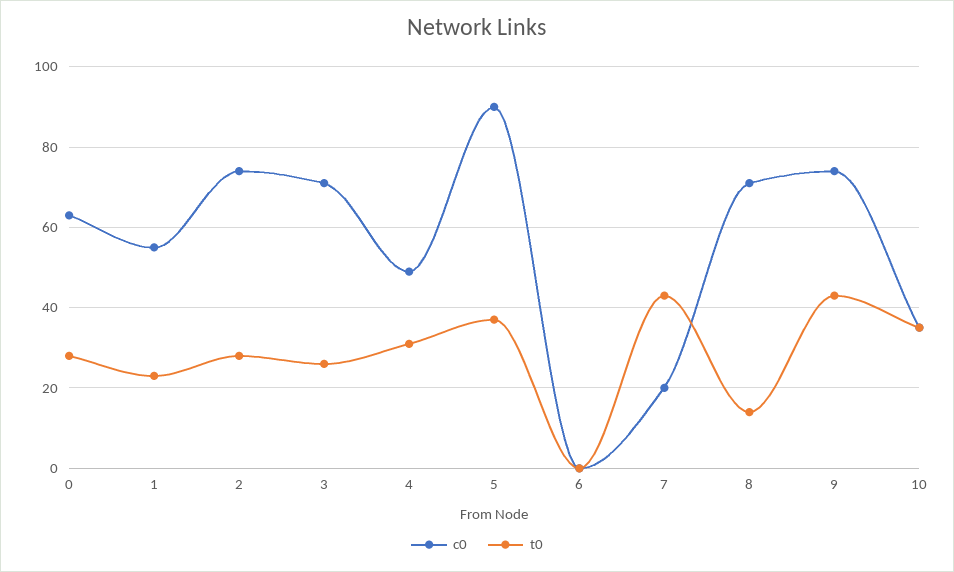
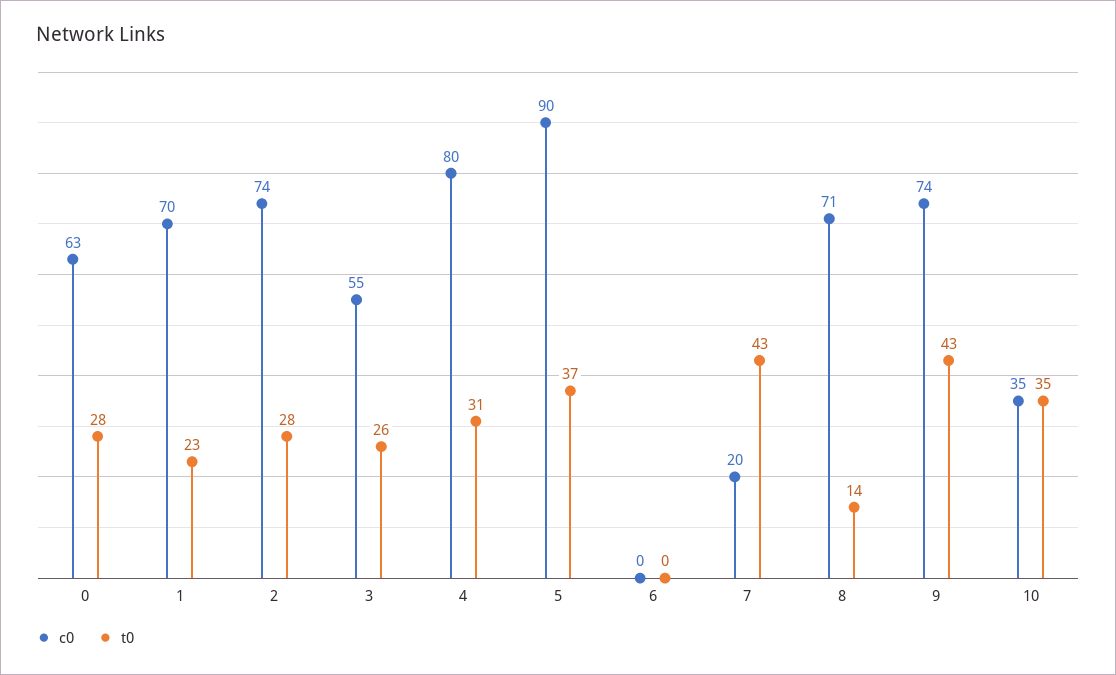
c0, 1: 55 -> 70
c0, 3: 70 -> 55
c0, 4: 50 -> 80

